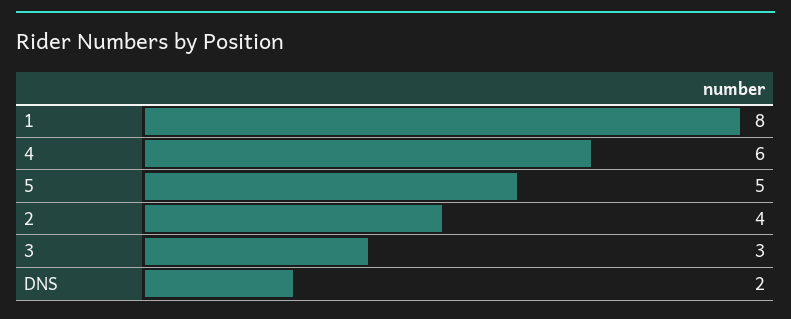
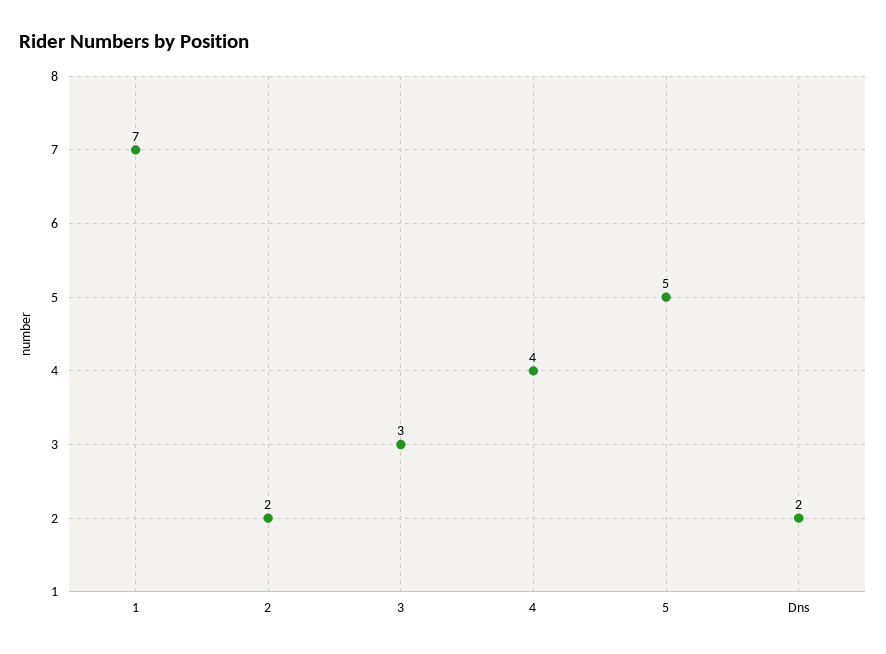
1: 8 -> 7
4: 6 -> 4
2: 4 -> 2

